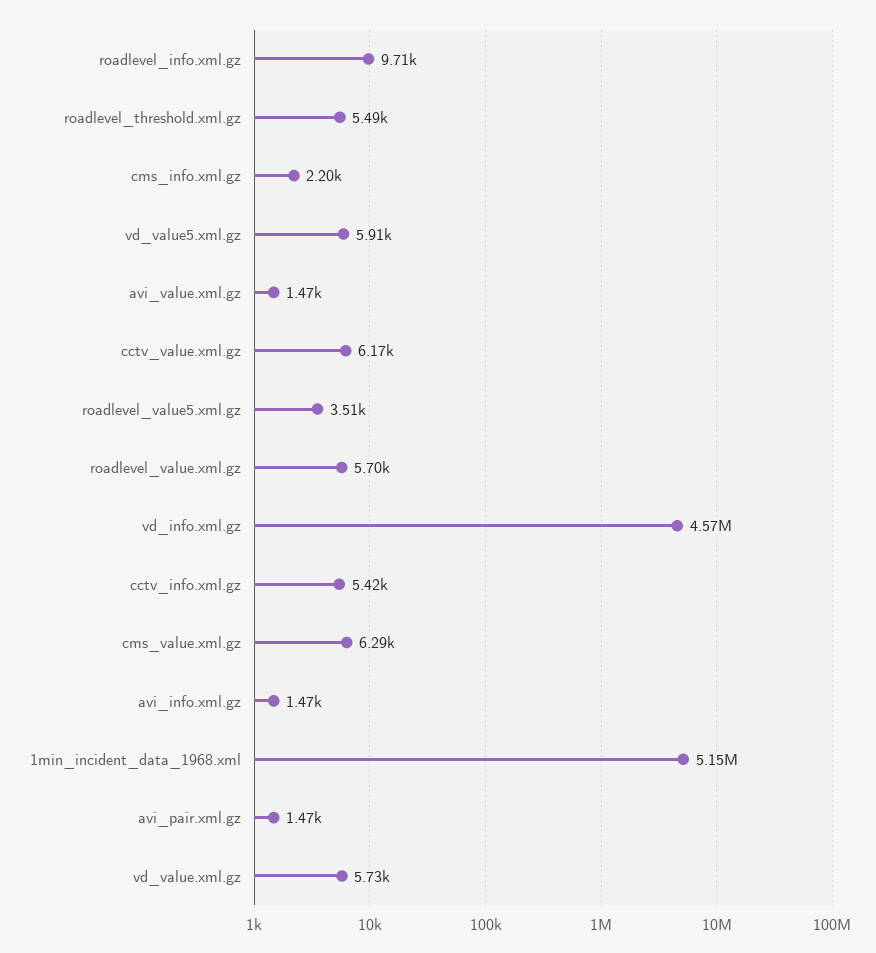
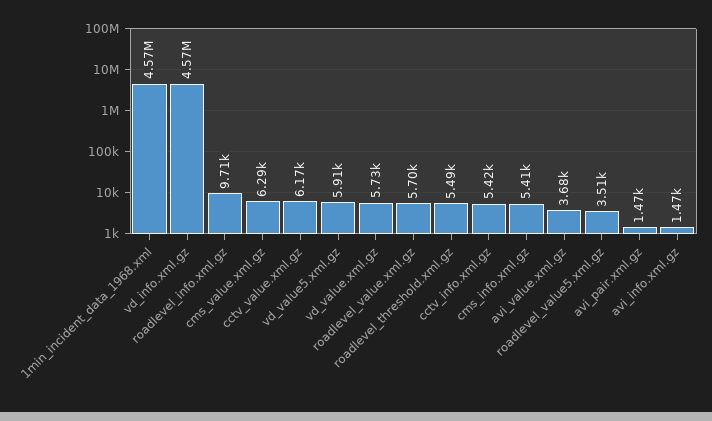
cms_info.xml.gz: 2200 -> 5410
avi_value.xml.gz: 1470 -> 3680
1min_incident_data_1968.xml: 5150000 -> 4570000

